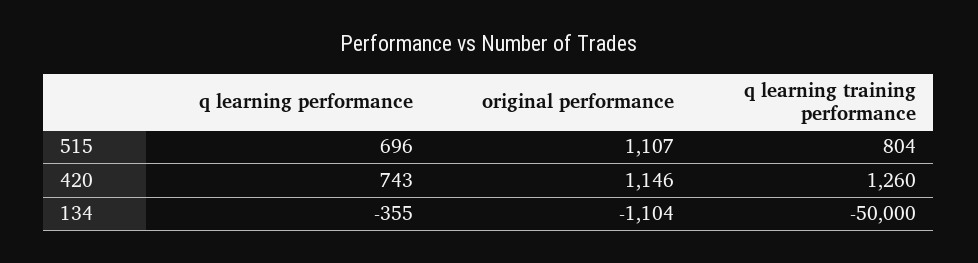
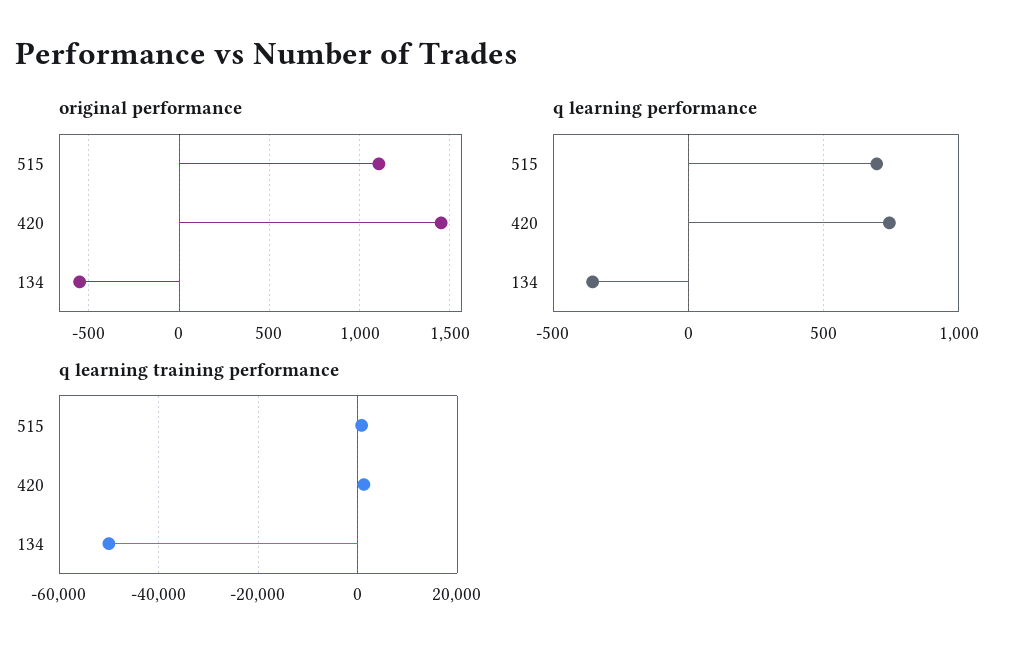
original performance, 420: 1146 -> 1450
original performance, 134: -1104 -> -550

